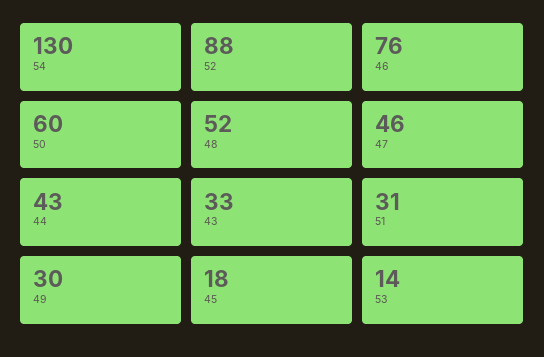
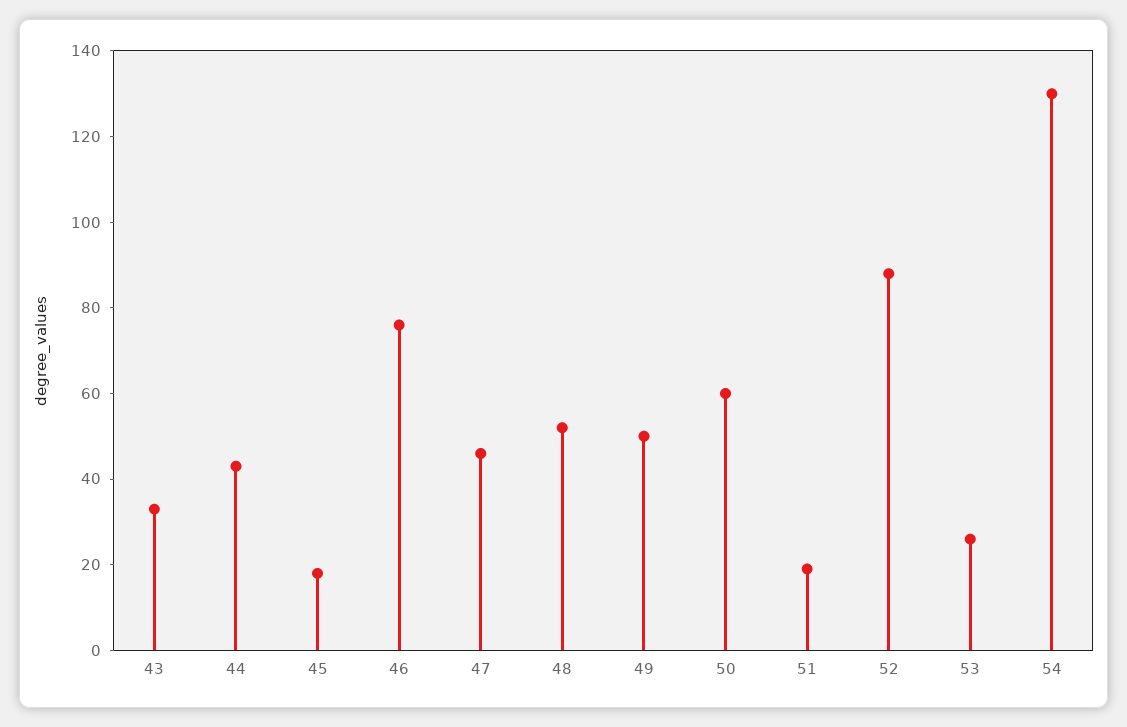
51: 31 -> 20
49: 30 -> 50
53: 14 -> 25

